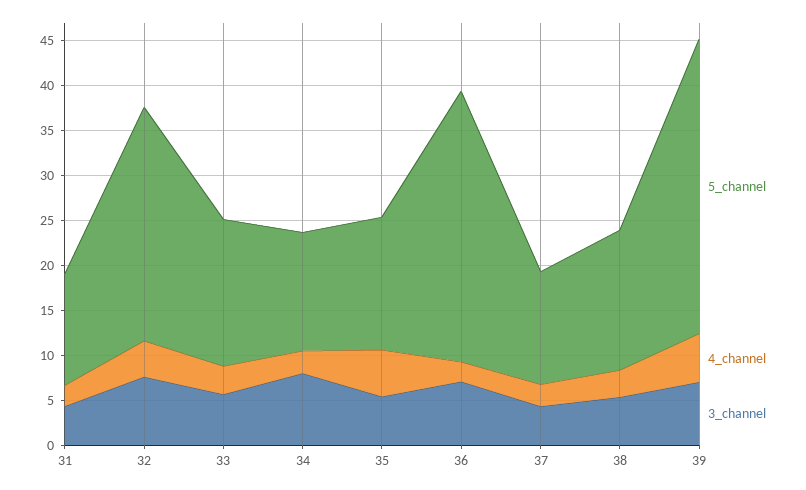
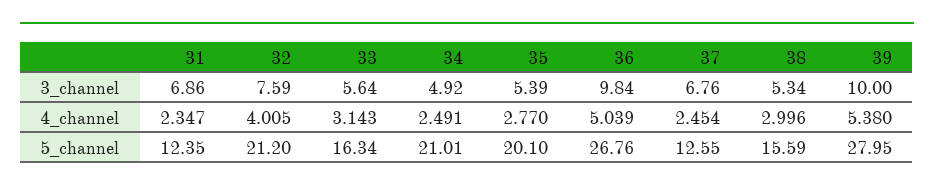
3_channel, 31: 4 -> 6.86
5_channel, 32: 26 -> 21.2
5_channel, 34: 13 -> 21.01
3_channel, 34: 8 -> 4.92
5_channel, 35: 15 -> 20.1
4_channel, 35: 5 -> 2.77
5_channel, 36: 30 -> 26.76
4_channel, 36: 2 -> 5.039
3_channel, 36: 7 -> 9.84
3_channel, 37: 4 -> 6.76
5_channel, 39: 33 -> 27.95
3_channel, 39: 7 -> 10

